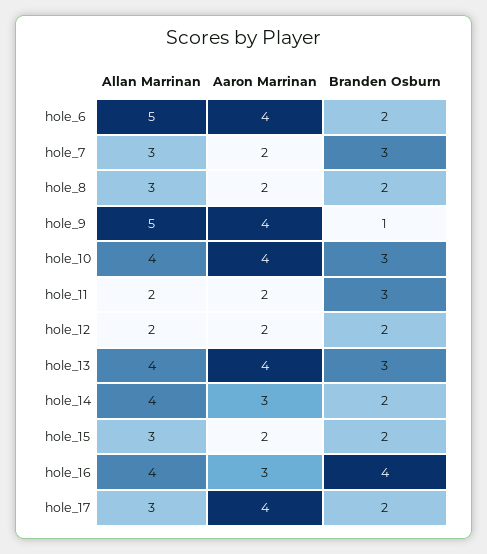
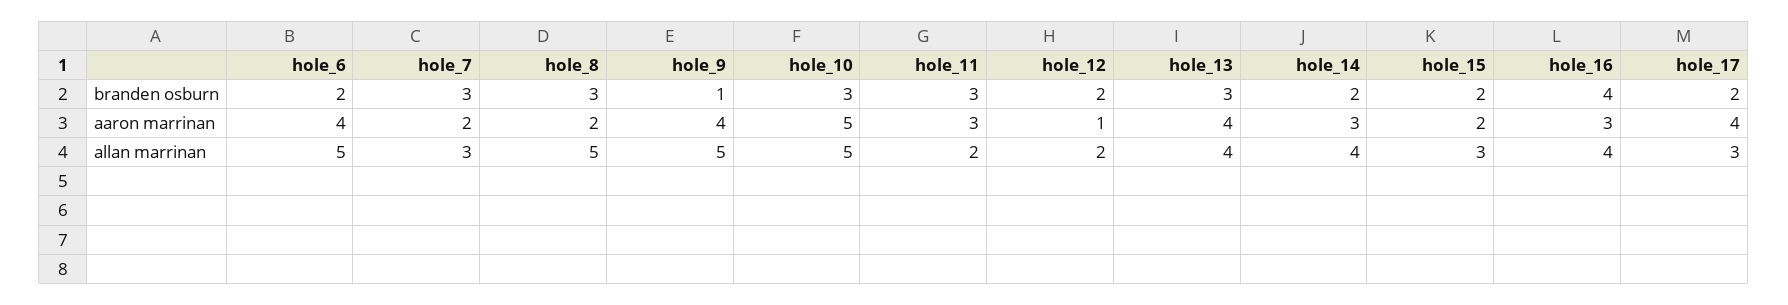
Allan Marrinan, hole_8: 3 -> 5
Branden Osburn, hole_8: 2 -> 3
Allan Marrinan, hole_10: 4 -> 5
Aaron Marrinan, hole_10: 4 -> 5
Aaron Marrinan, hole_11: 2 -> 3
Aaron Marrinan, hole_12: 2 -> 1

